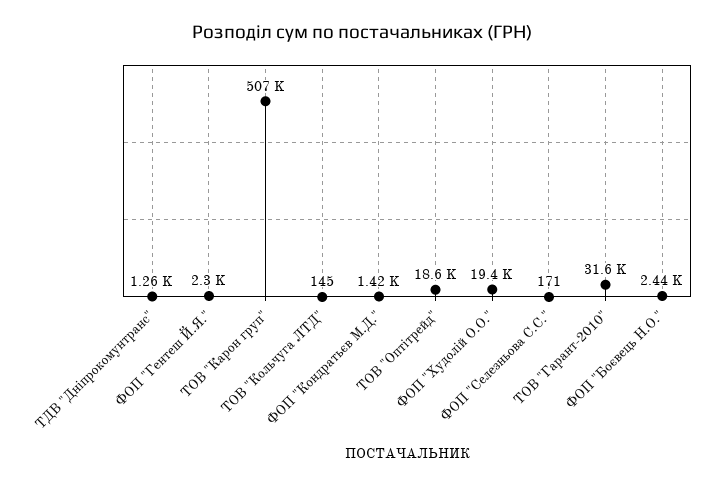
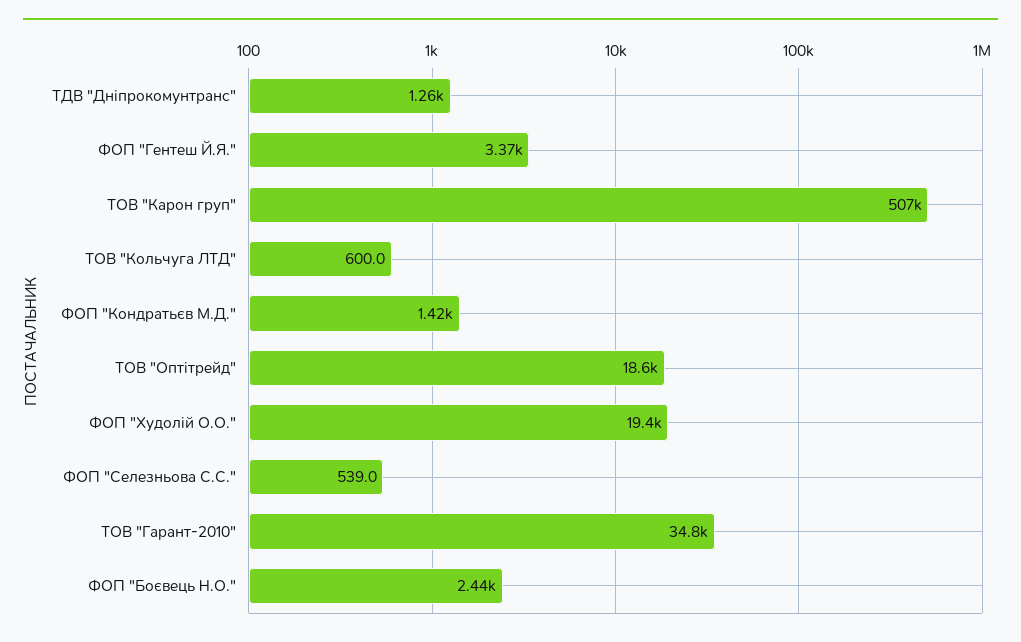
ФОП "Гентеш Й.Я.": 2300 -> 3370
ТОВ "Кольчуга ЛТД": 145 -> 600
ФОП "Селезньова С.С.": 171 -> 539
ТОВ "Гарант-2010": 31600 -> 34800

